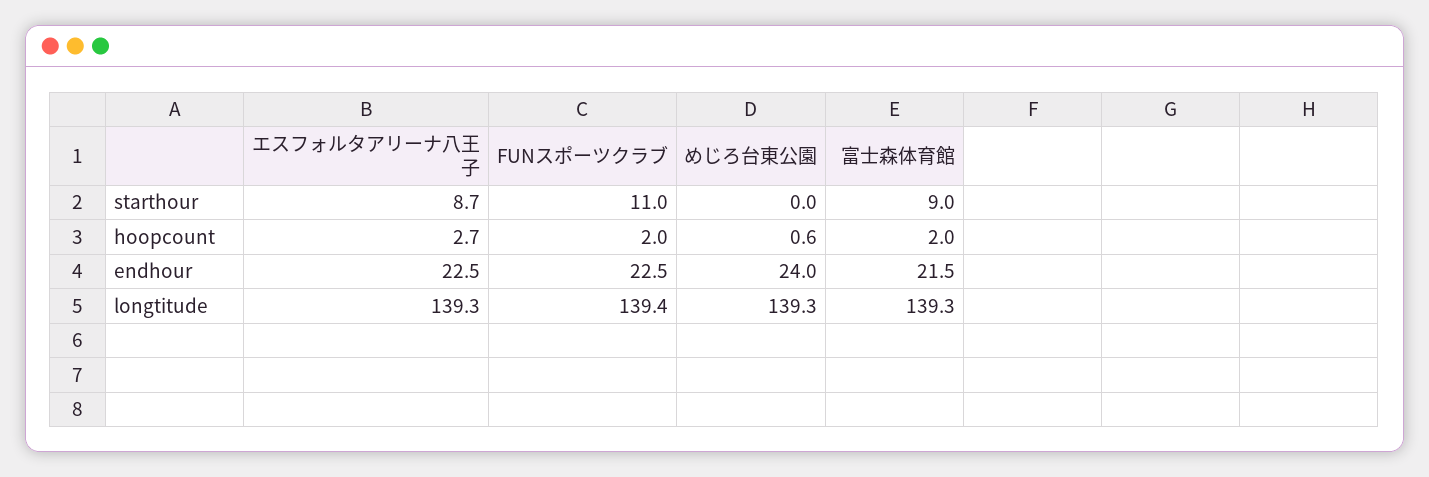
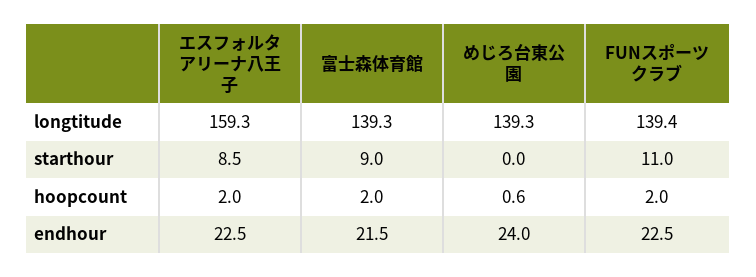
エスフォルタアリーナ八王子, starthour: 8.7 -> 8.5
エスフォルタアリーナ八王子, hoopcount: 2.7 -> 2
エスフォルタアリーナ八王子, longtitude: 139.3 -> 159.3

